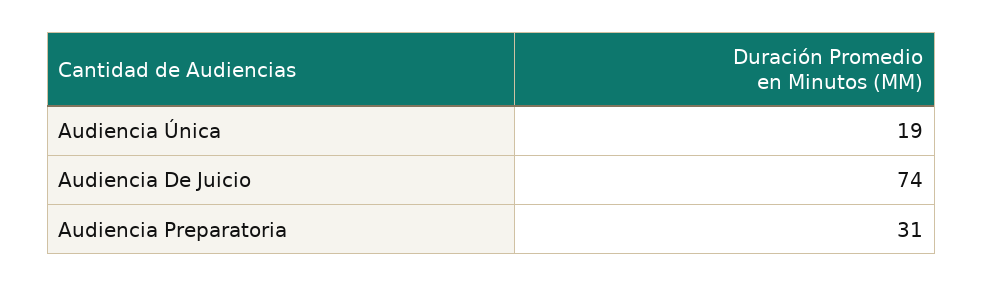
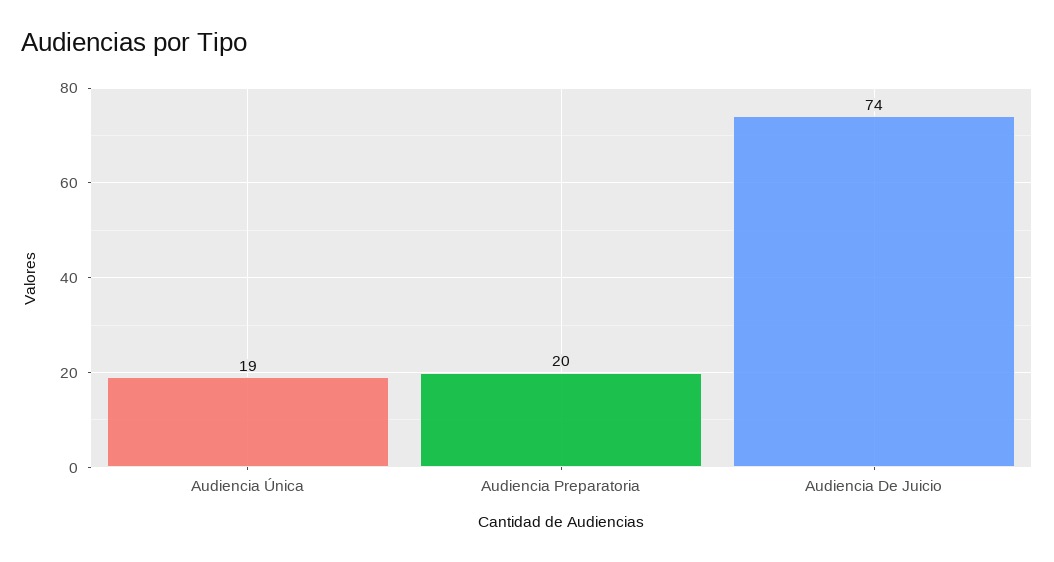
Audiencia Preparatoria: 31 -> 20

